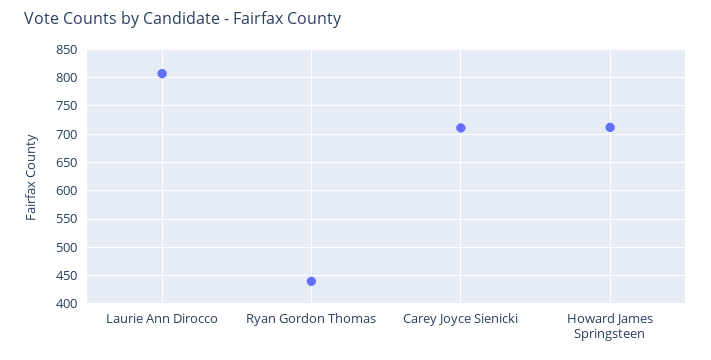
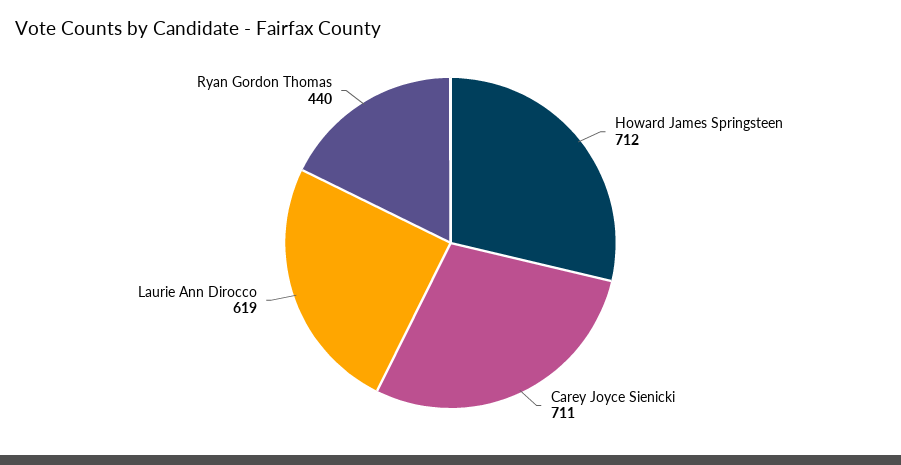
Laurie Ann Dirocco: 800 -> 619

